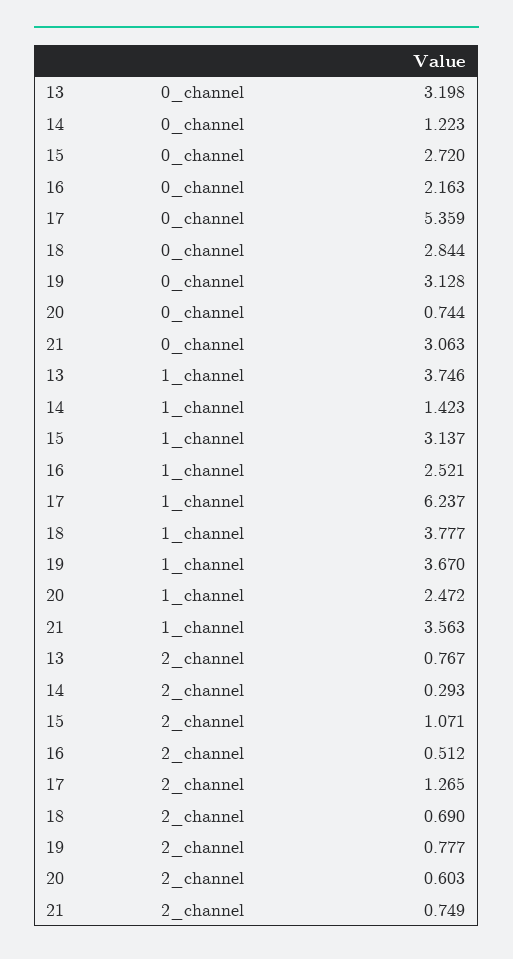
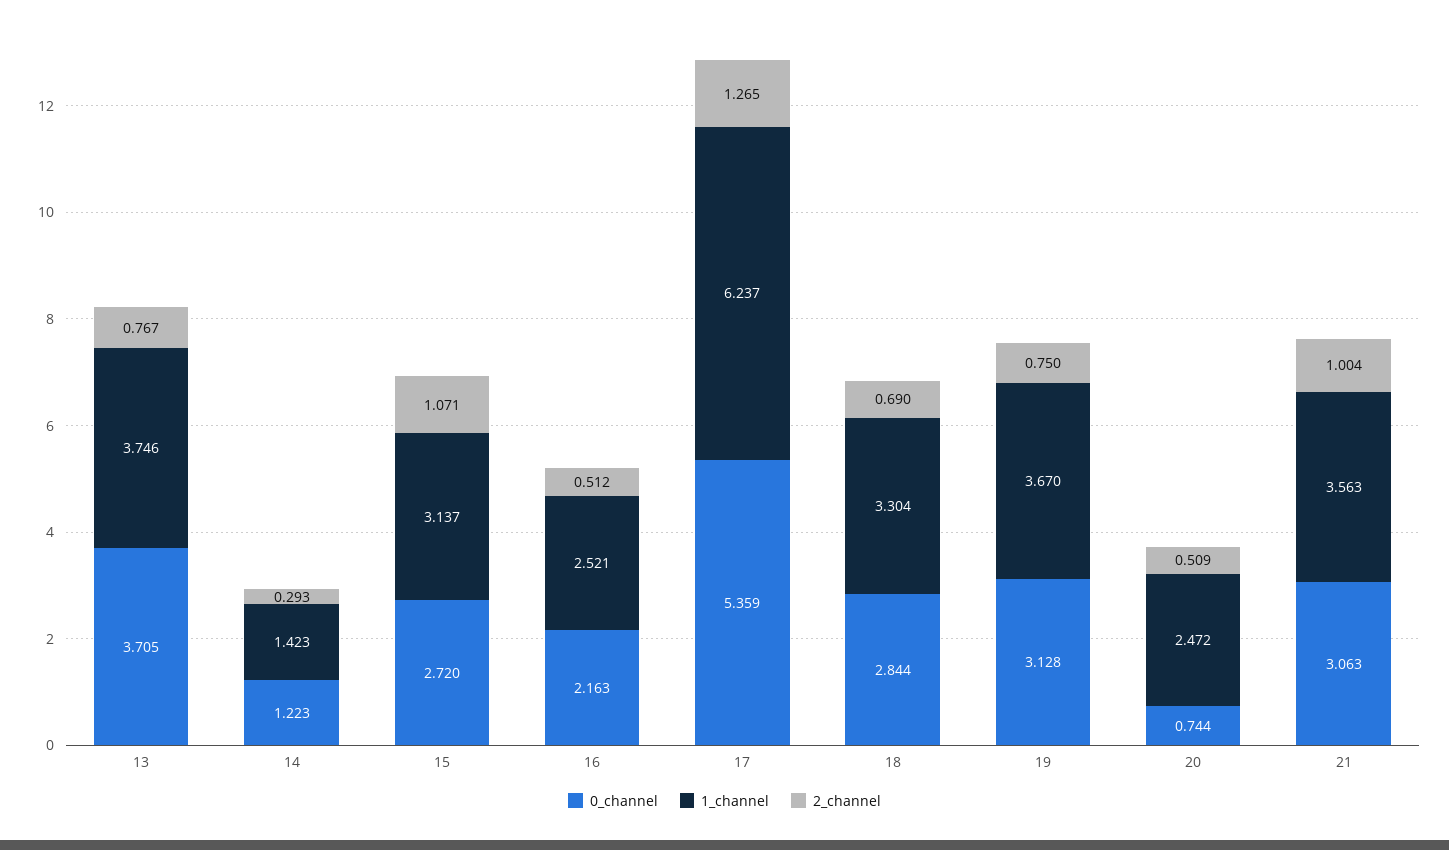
0_channel, 13: 3.198 -> 3.705
1_channel, 18: 3.777 -> 3.304
2_channel, 19: 0.777 -> 0.75
2_channel, 20: 0.603 -> 0.509
2_channel, 21: 0.749 -> 1.004

